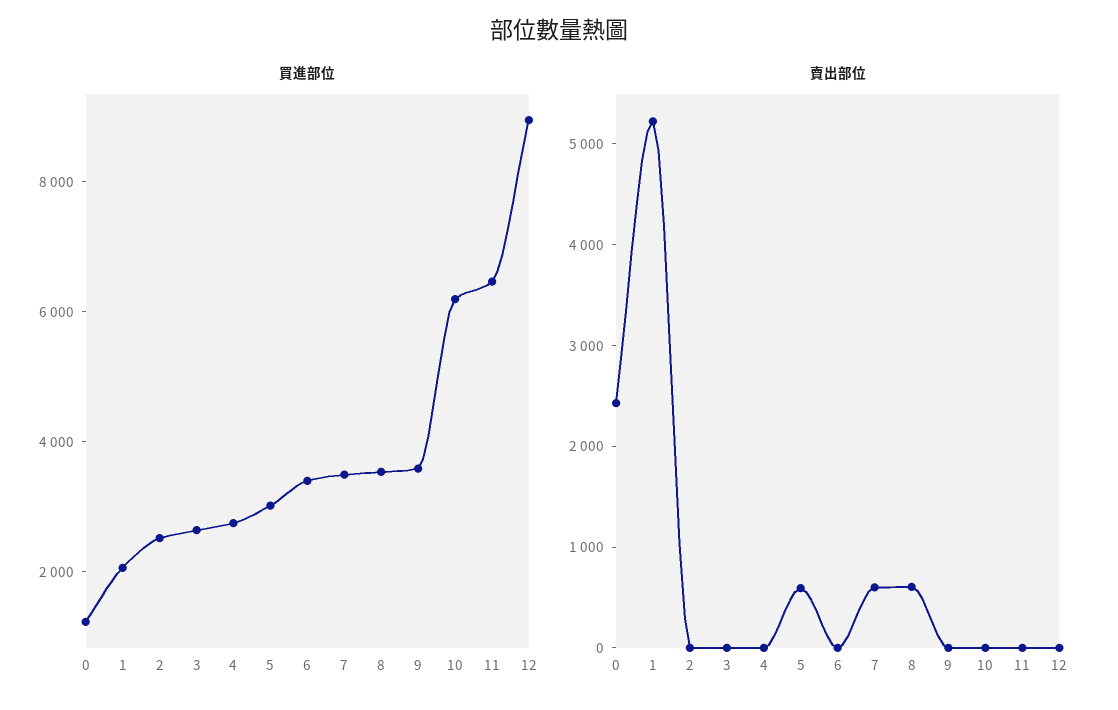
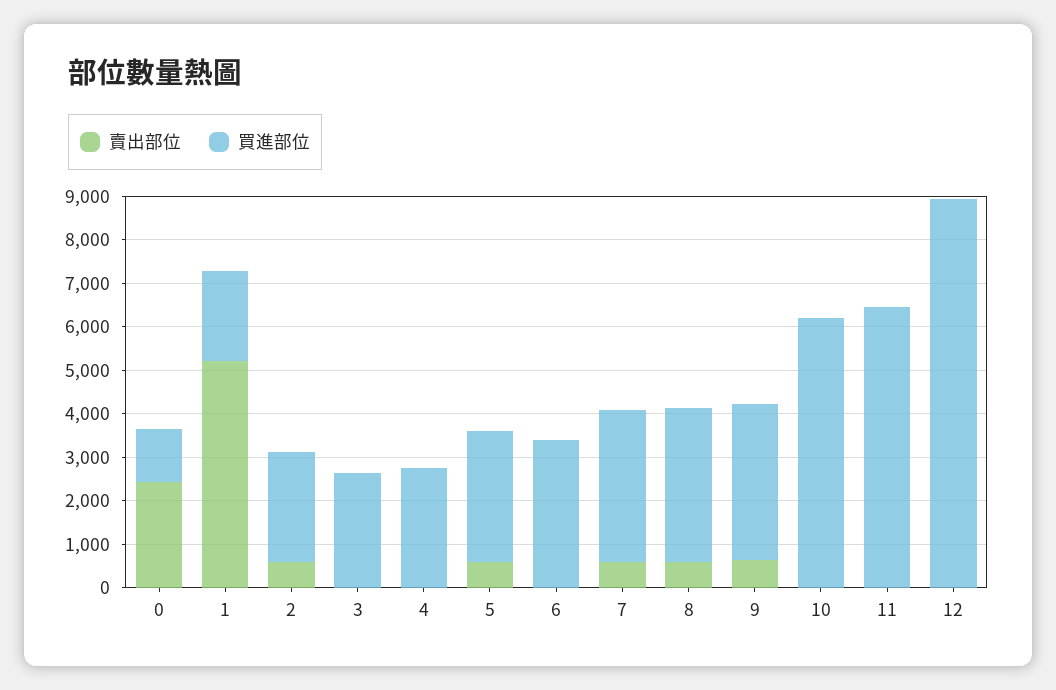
賣出部位, 2: 0 -> 600
賣出部位, 9: 0 -> 600

